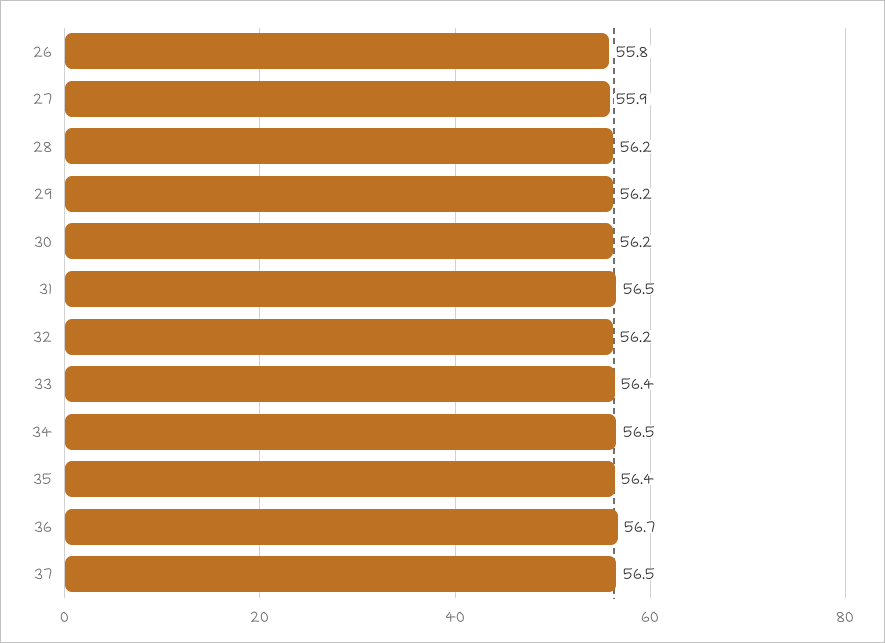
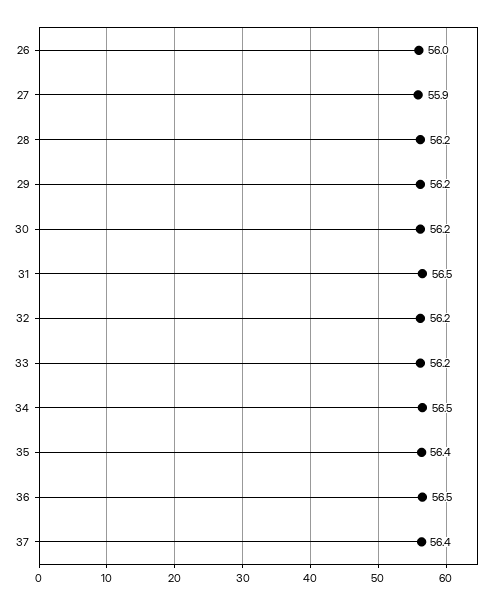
26: 55.8 -> 56
33: 56.4 -> 56.2
36: 56.7 -> 56.5
37: 56.5 -> 56.4

